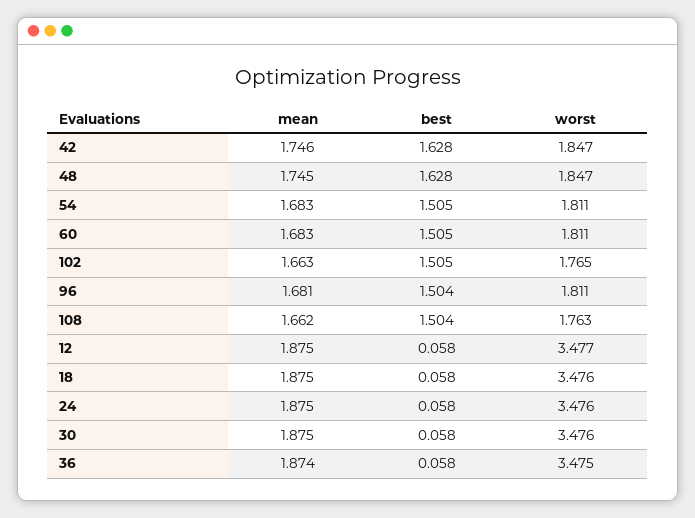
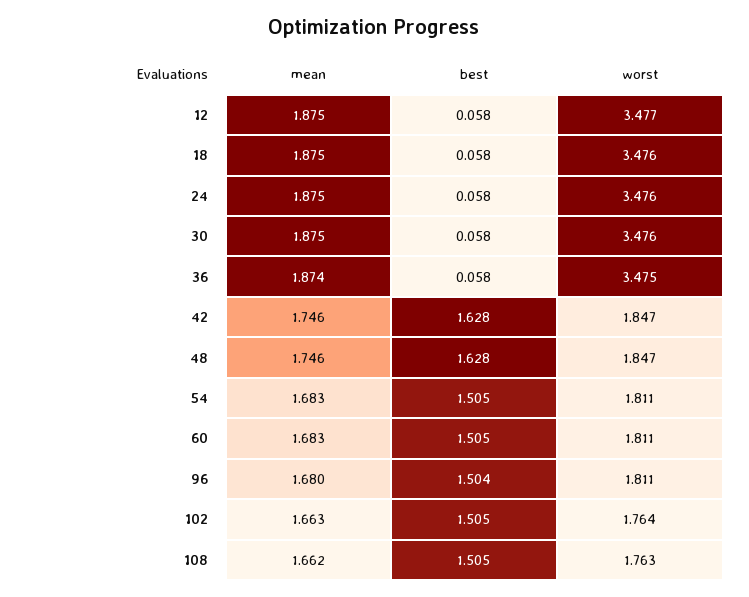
mean, 48: 1.745 -> 1.746
worst, 102: 1.765 -> 1.764
mean, 96: 1.681 -> 1.68
best, 108: 1.504 -> 1.505

